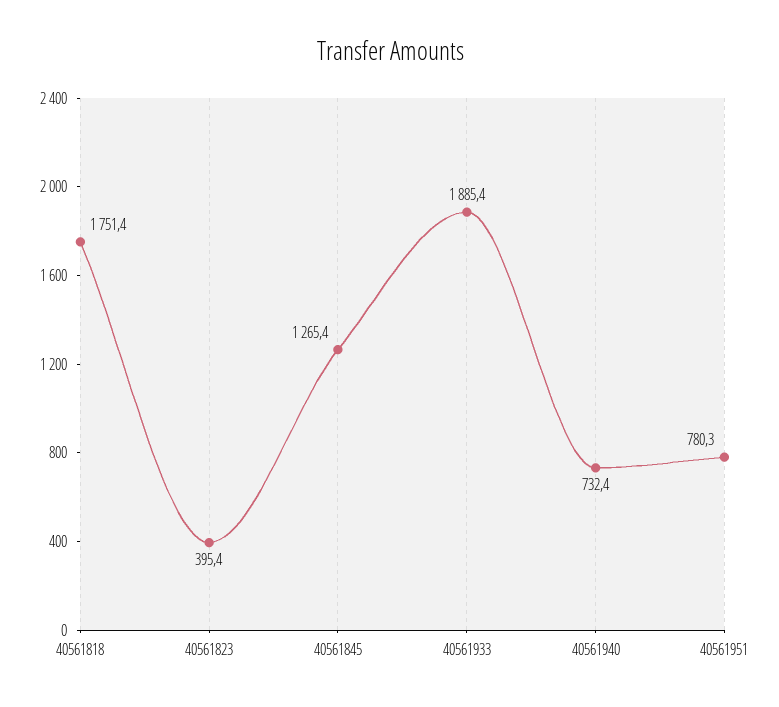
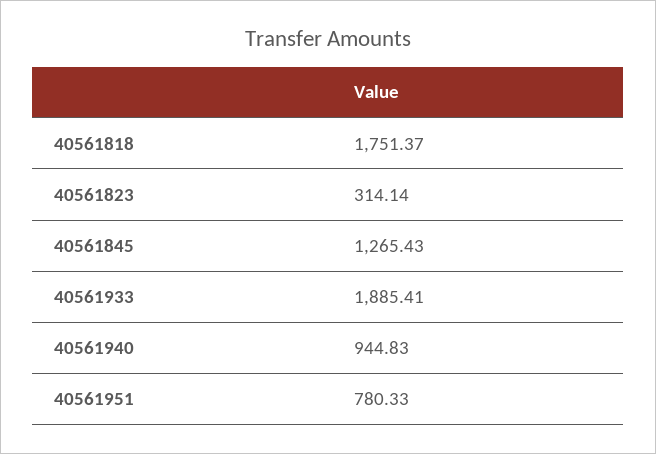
40561823: 395.4 -> 314.14
40561940: 732.4 -> 944.83

